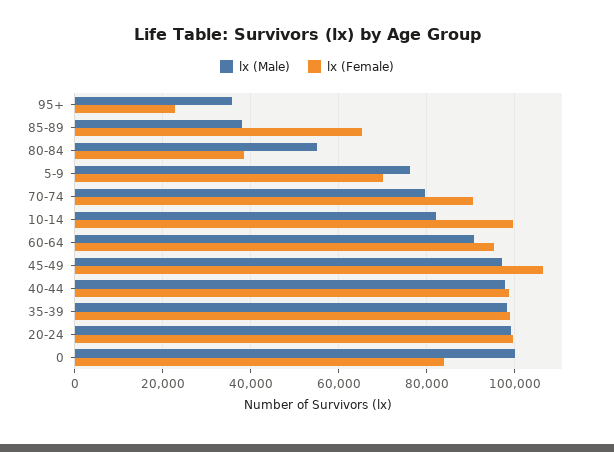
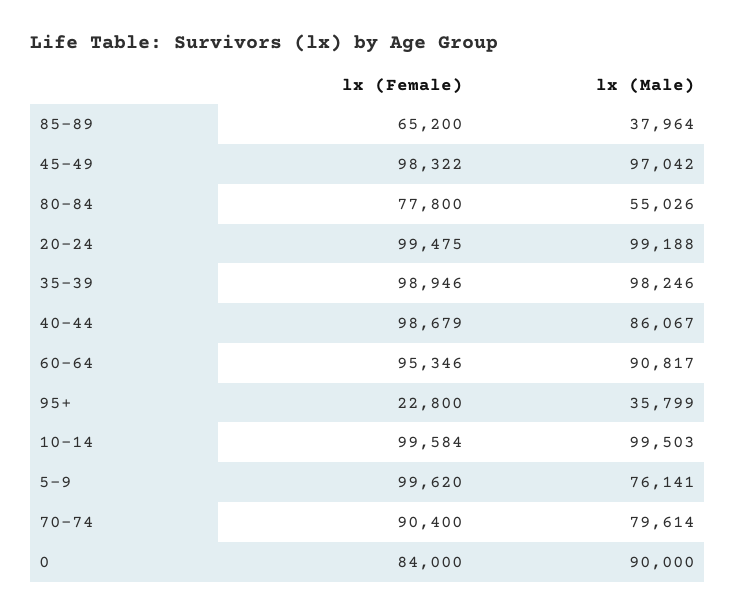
lx (Female), 80-84: 38000 -> 77800
lx (Female), 5-9: 70000 -> 99620
lx (Male), 10-14: 82000 -> 99503
lx (Female), 45-49: 106000 -> 98322
lx (Male), 40-44: 98000 -> 86067
lx (Male), 0: 100000 -> 90000

